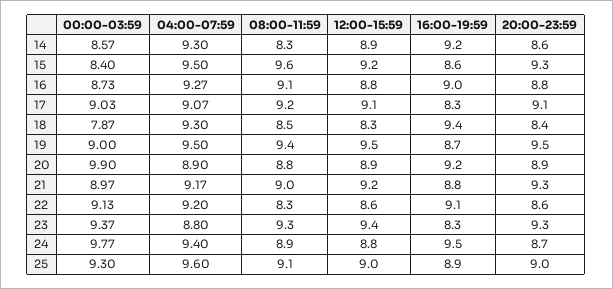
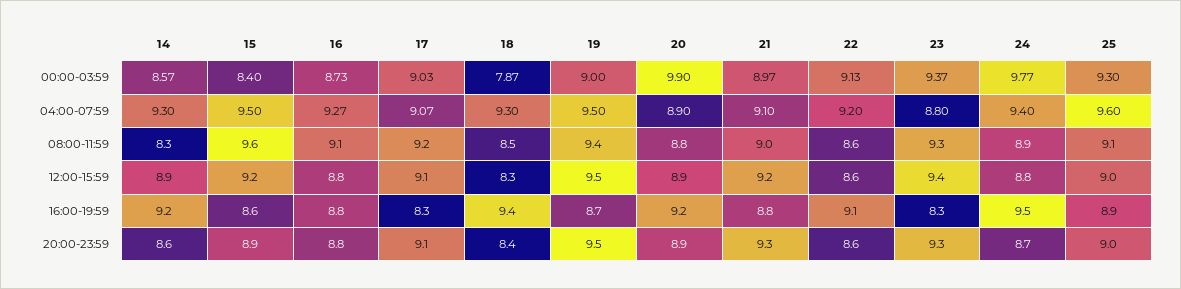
20:00-23:59, 15: 9.3 -> 8.9
16:00-19:59, 16: 9 -> 8.8
04:00-07:59, 21: 9.17 -> 9.1
08:00-11:59, 22: 8.3 -> 8.6

